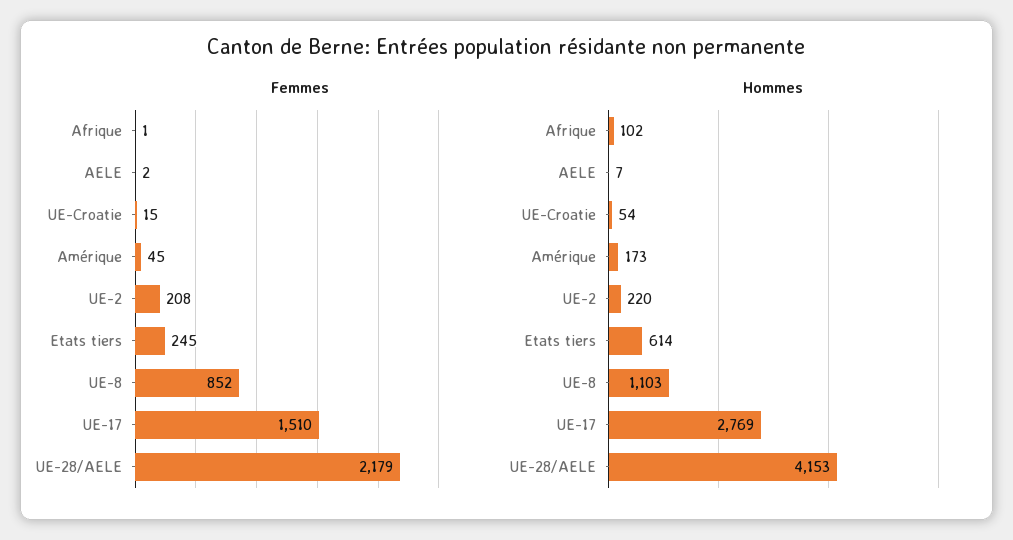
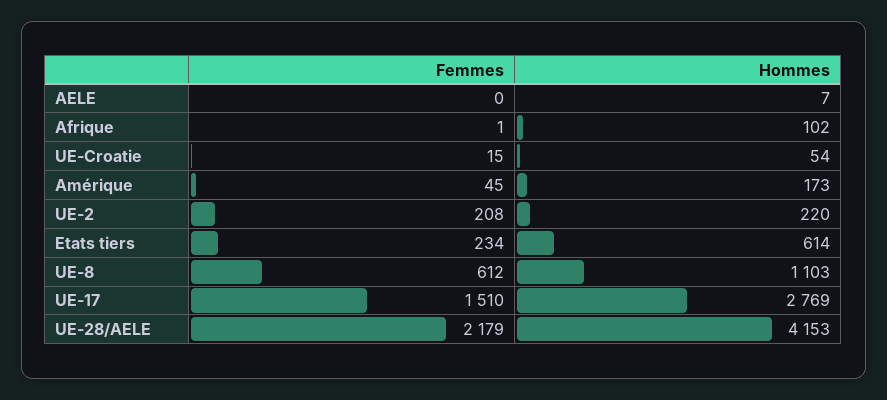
Femmes, AELE: 2 -> 0
Femmes, Etats tiers: 245 -> 234
Femmes, UE-8: 852 -> 612

